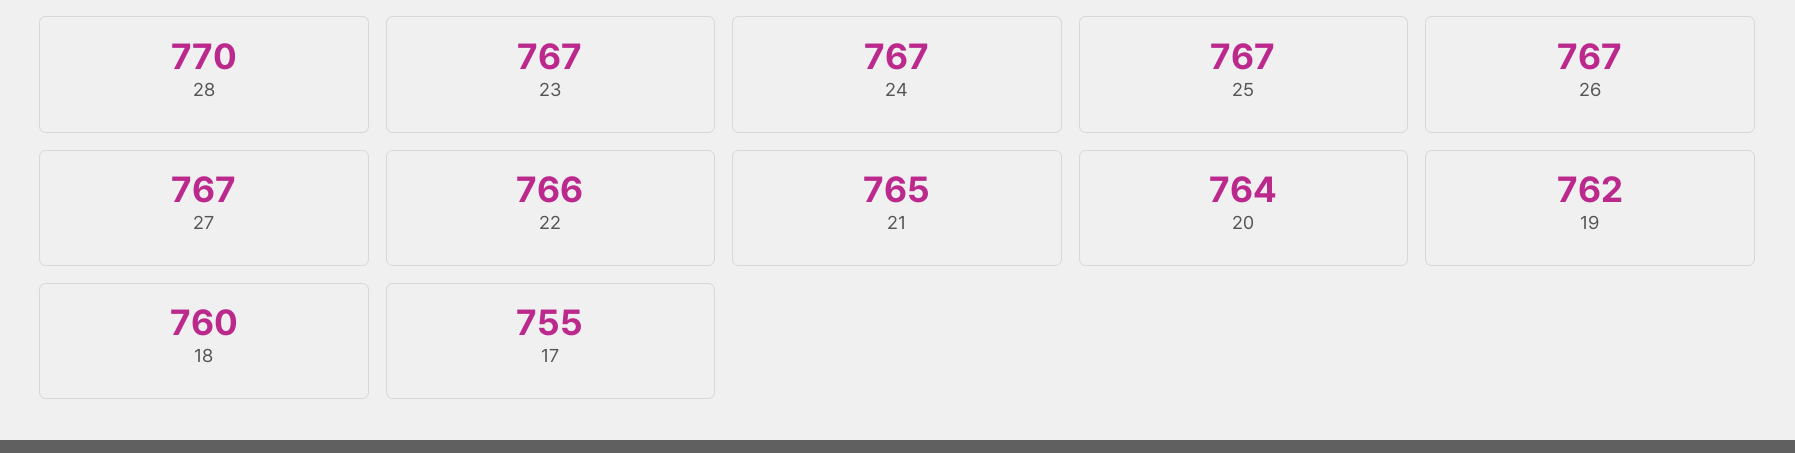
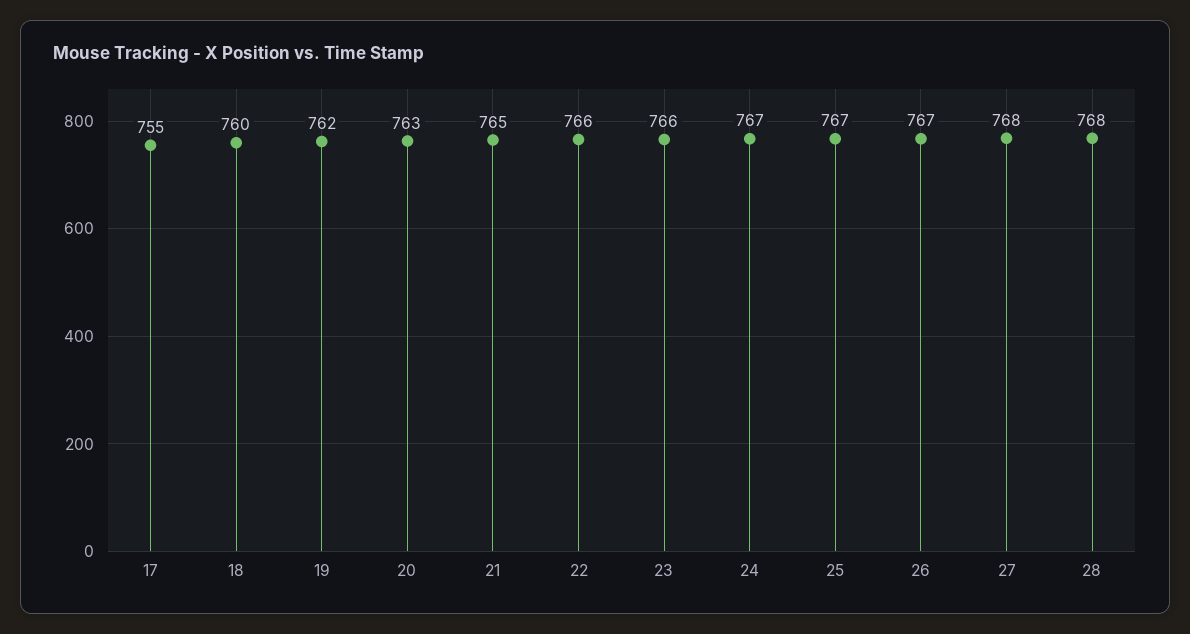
28: 770 -> 768
23: 767 -> 766
27: 767 -> 768
20: 764 -> 763

